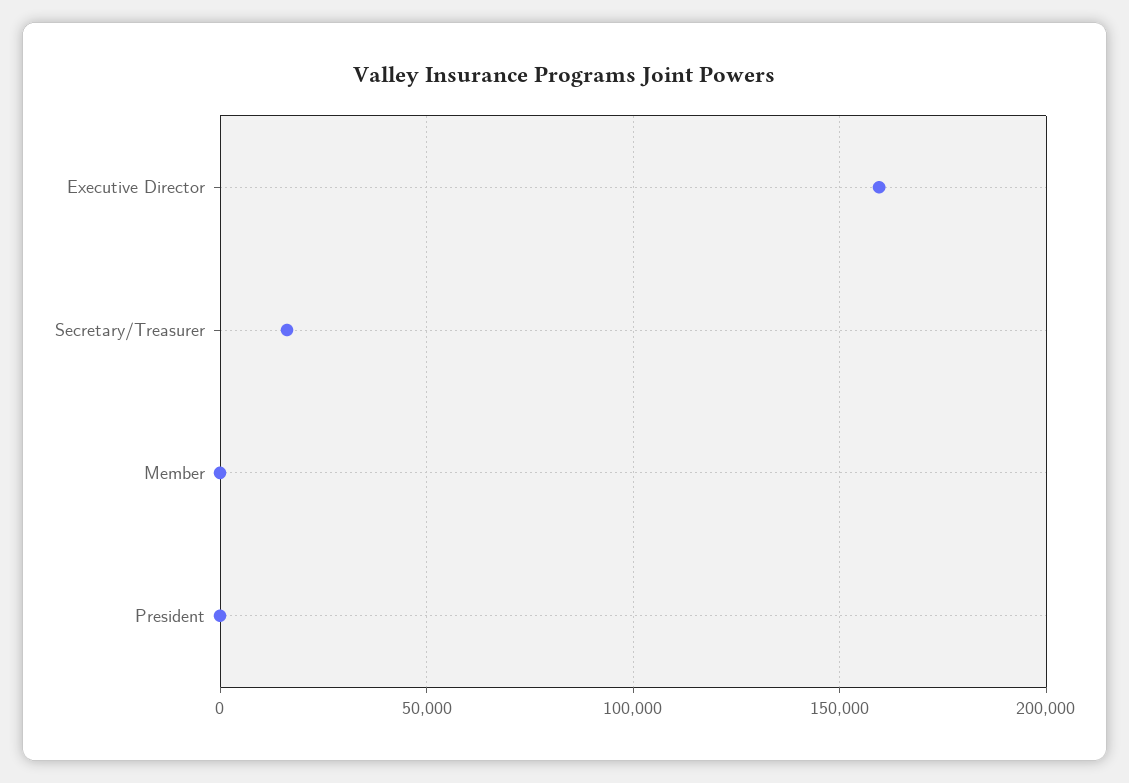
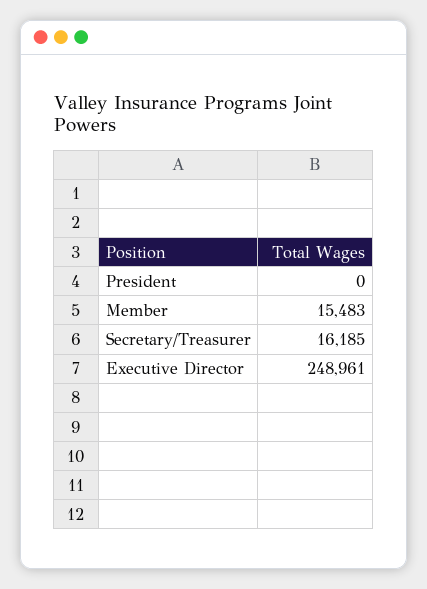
Executive Director: 160000 -> 248961
Member: 0 -> 15483

